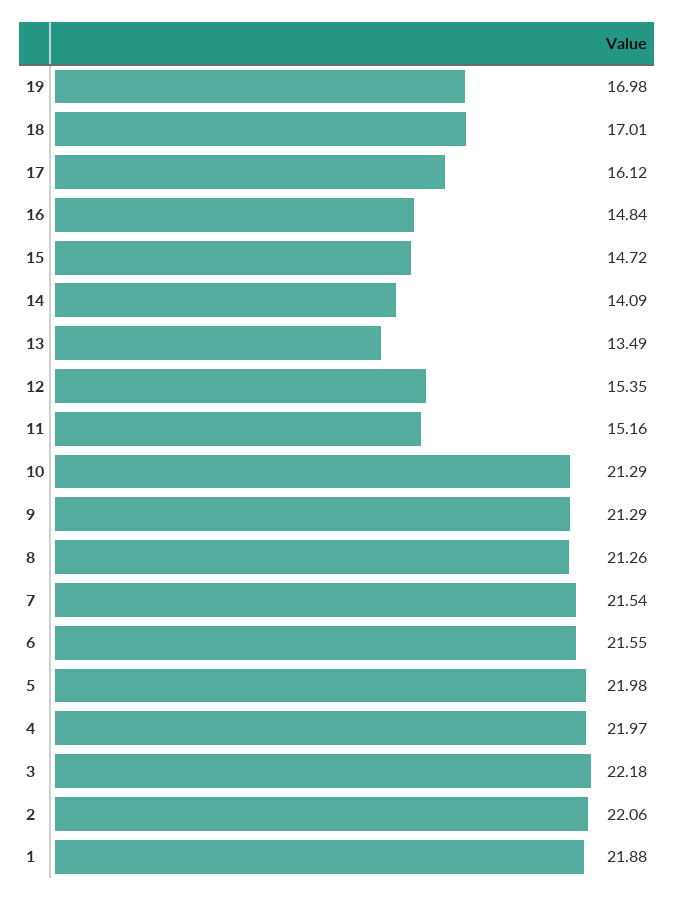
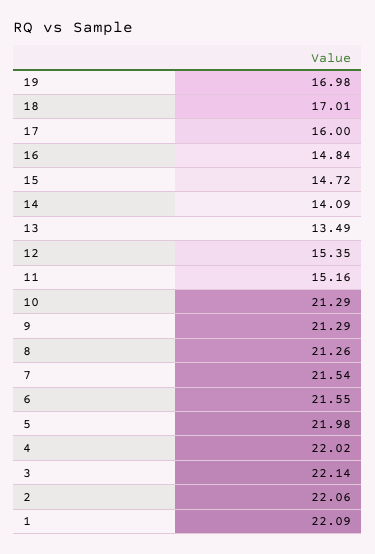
17: 16.12 -> 16
4: 21.97 -> 22.02
3: 22.18 -> 22.14
1: 21.88 -> 22.09

